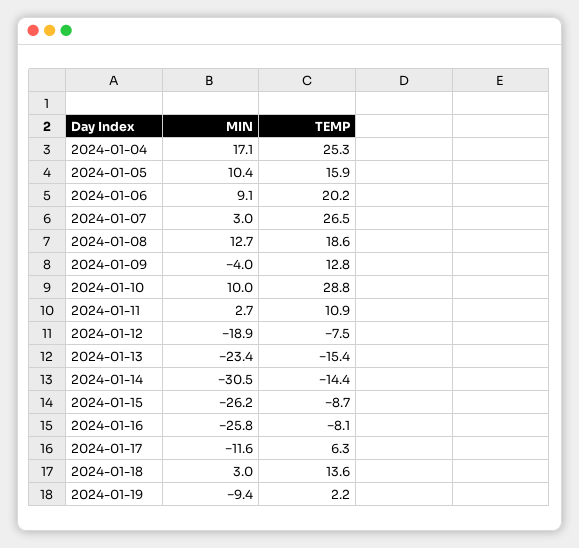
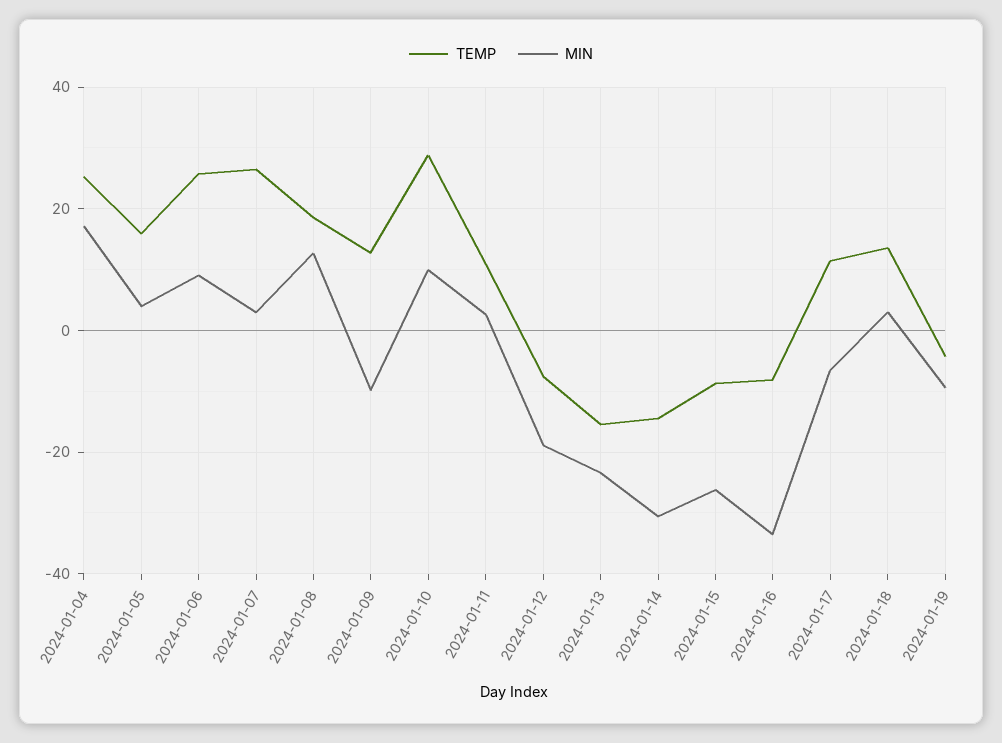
MIN, 2024-01-05: 10.4 -> 4
TEMP, 2024-01-06: 20.2 -> 26
MIN, 2024-01-09: -4 -> -10
MIN, 2024-01-16: -25.8 -> -34
MIN, 2024-01-17: -11.6 -> -6
TEMP, 2024-01-17: 6.3 -> 12
TEMP, 2024-01-19: 2.2 -> -4

